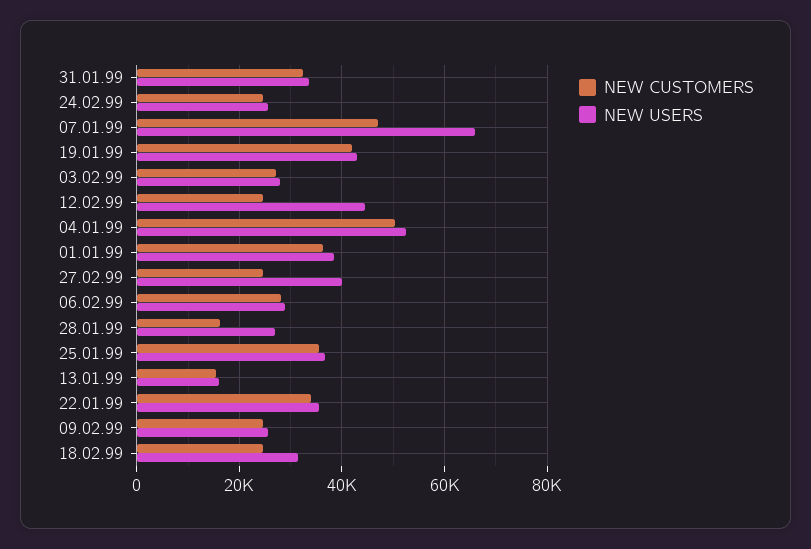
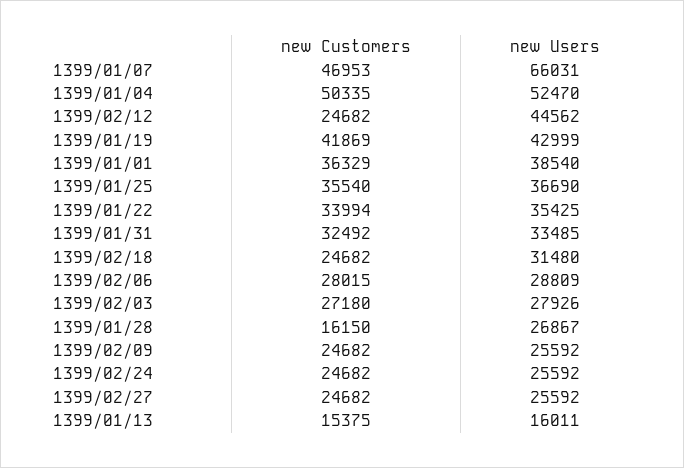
NEW USERS, 27.02.99: 40000 -> 25592

